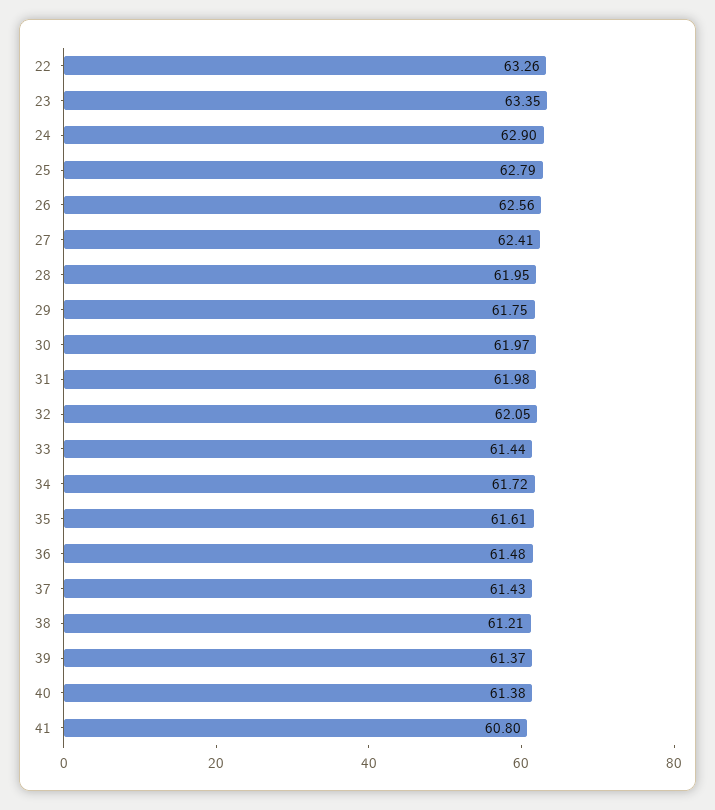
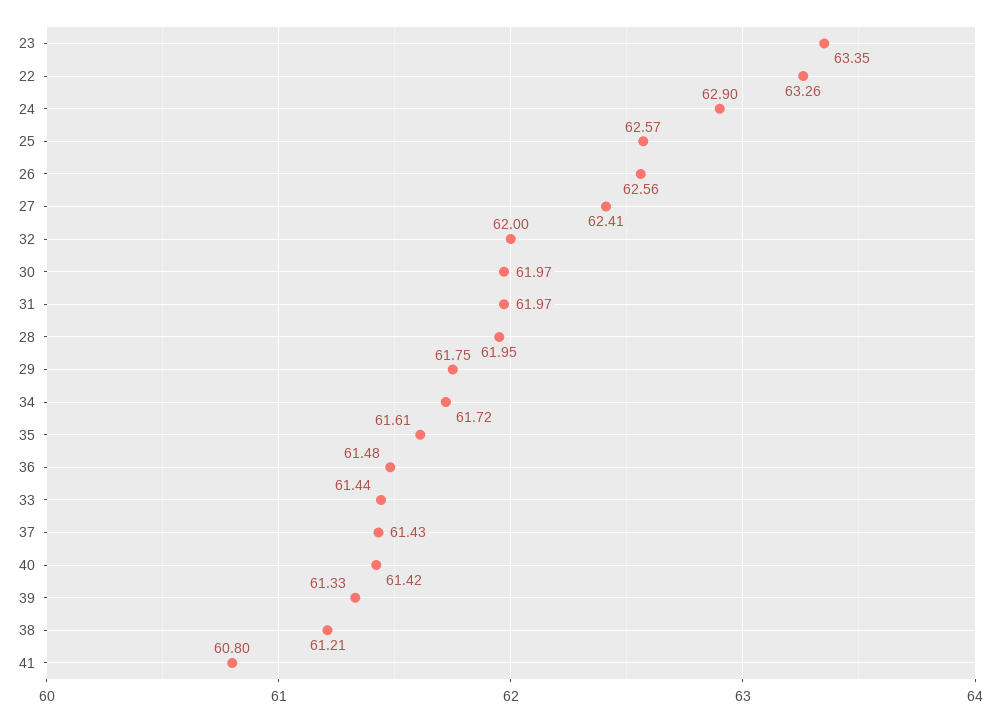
25: 62.79 -> 62.57
31: 61.98 -> 61.97
32: 62.05 -> 62
39: 61.37 -> 61.33
40: 61.38 -> 61.42

